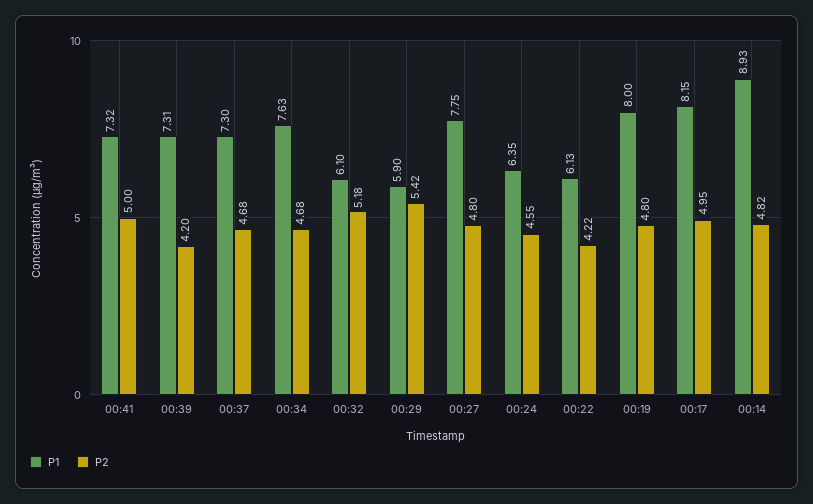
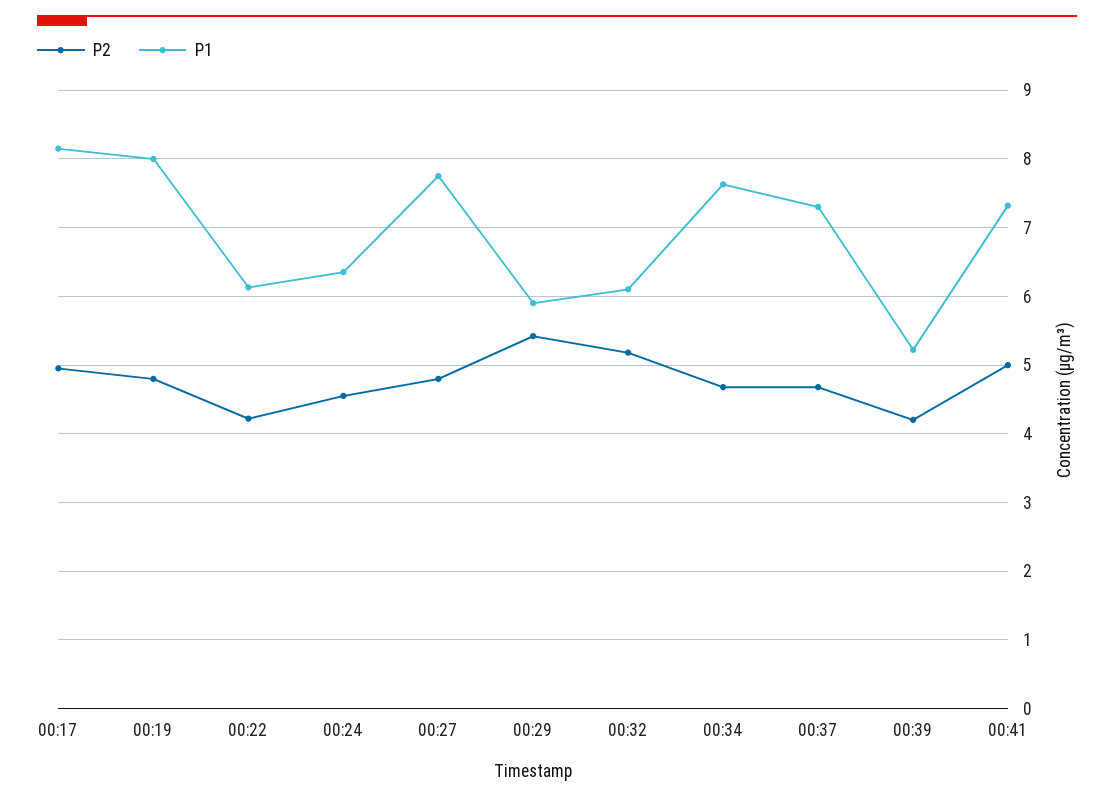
P1, 00:39: 7.31 -> 5.2
P1, 00:14: 8.93 -> none
P2, 00:14: 4.82 -> none

